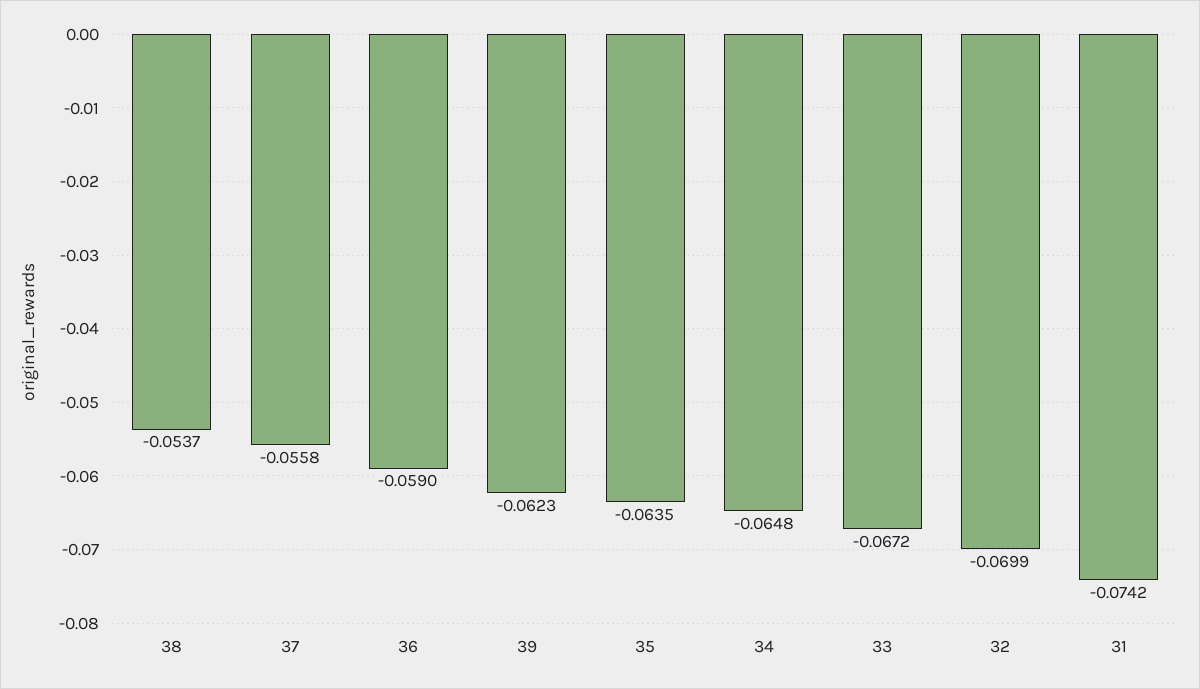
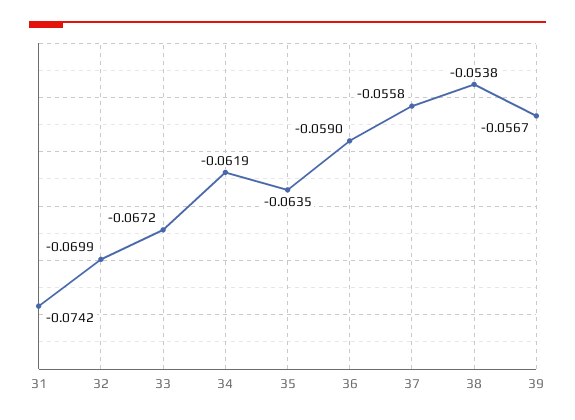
38: -0.0537 -> -0.0538
39: -0.0623 -> -0.0567
34: -0.0648 -> -0.0619

